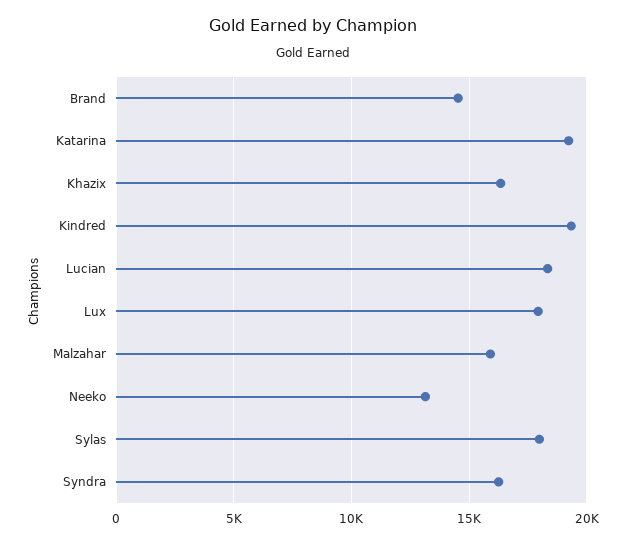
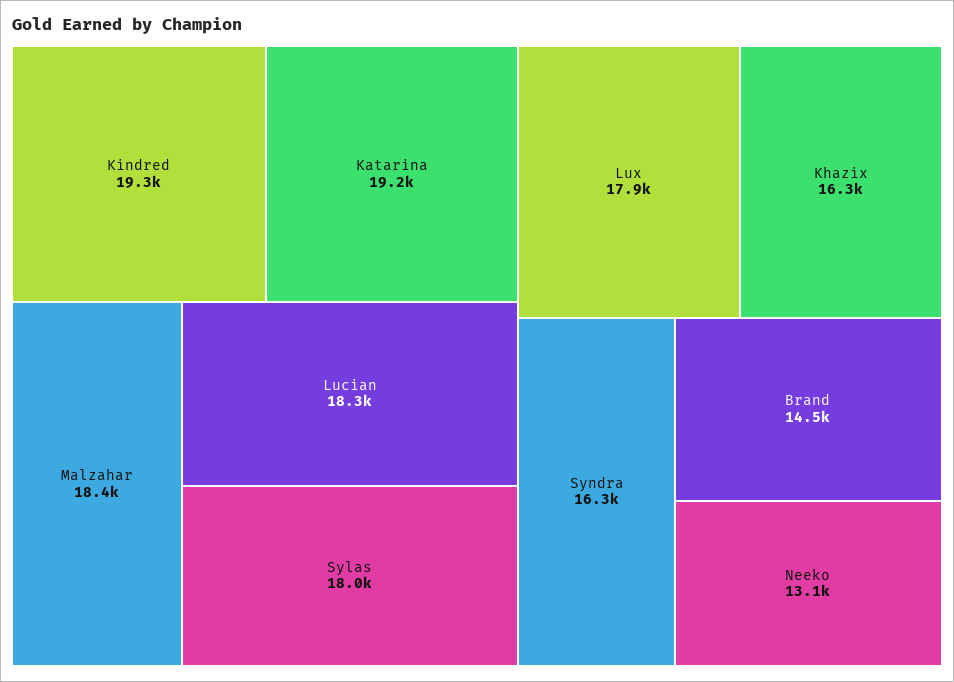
Malzahar: 16000 -> 18400

